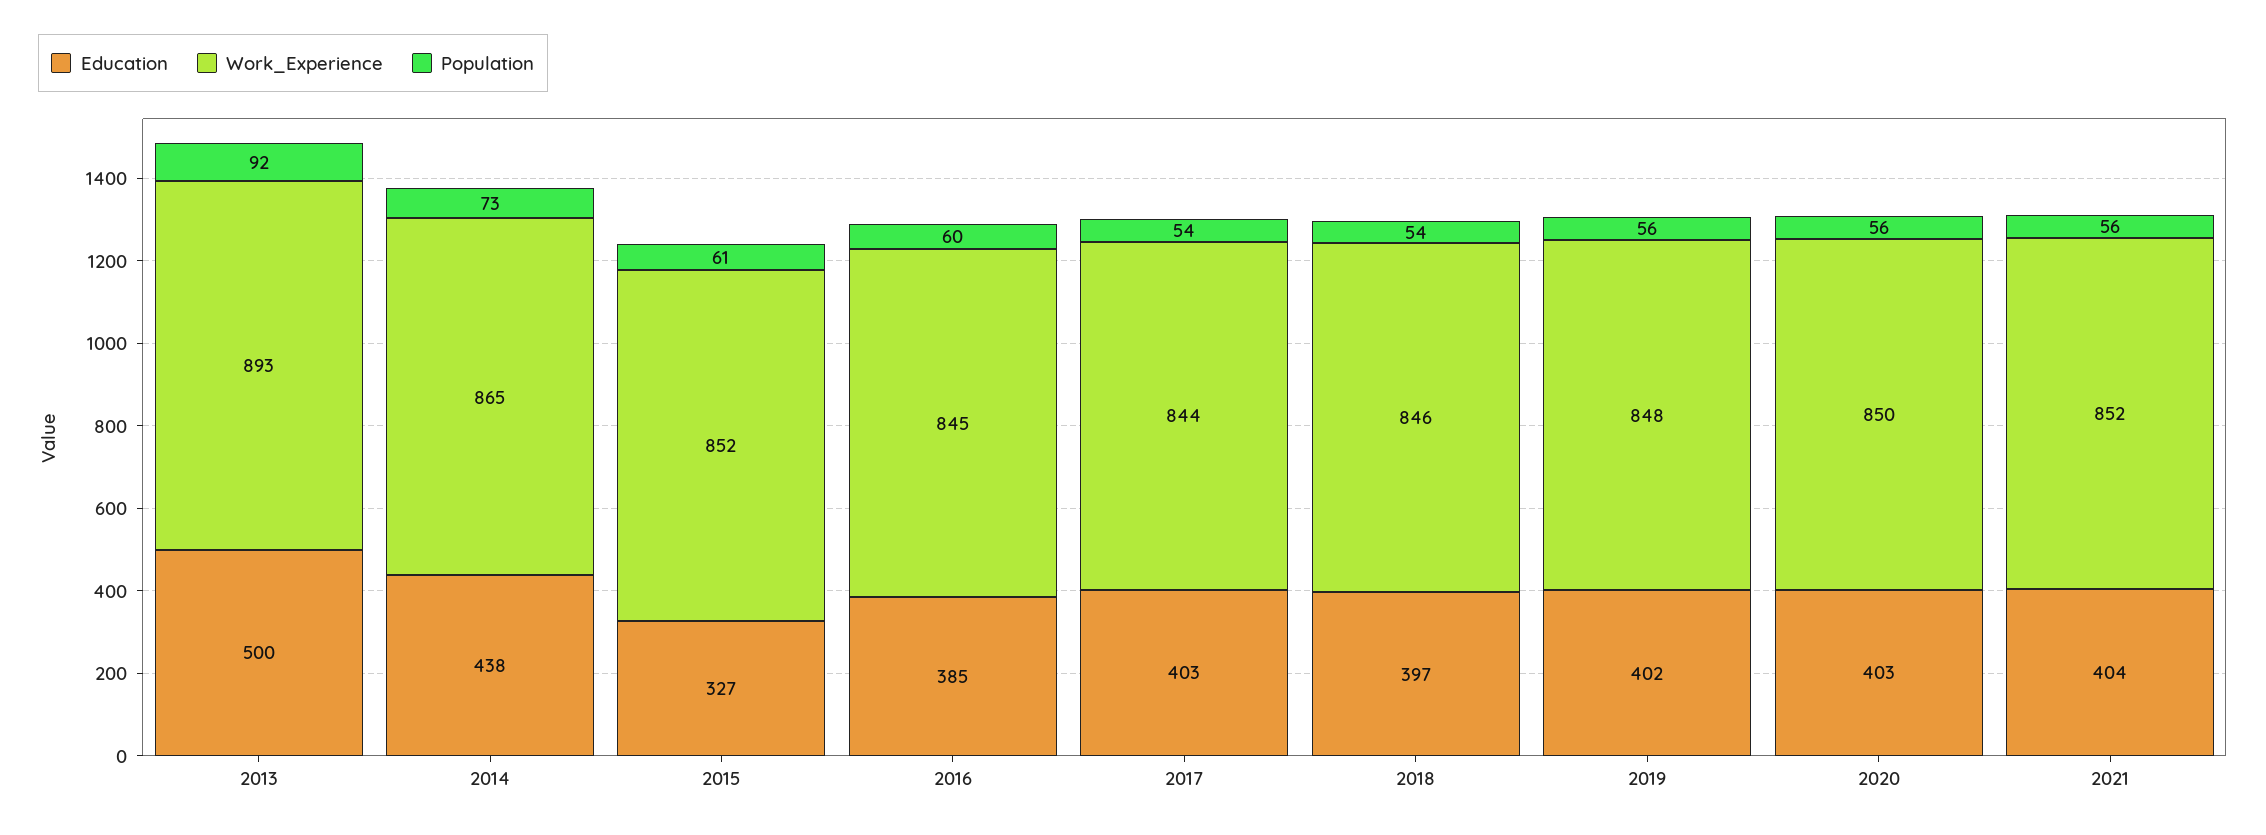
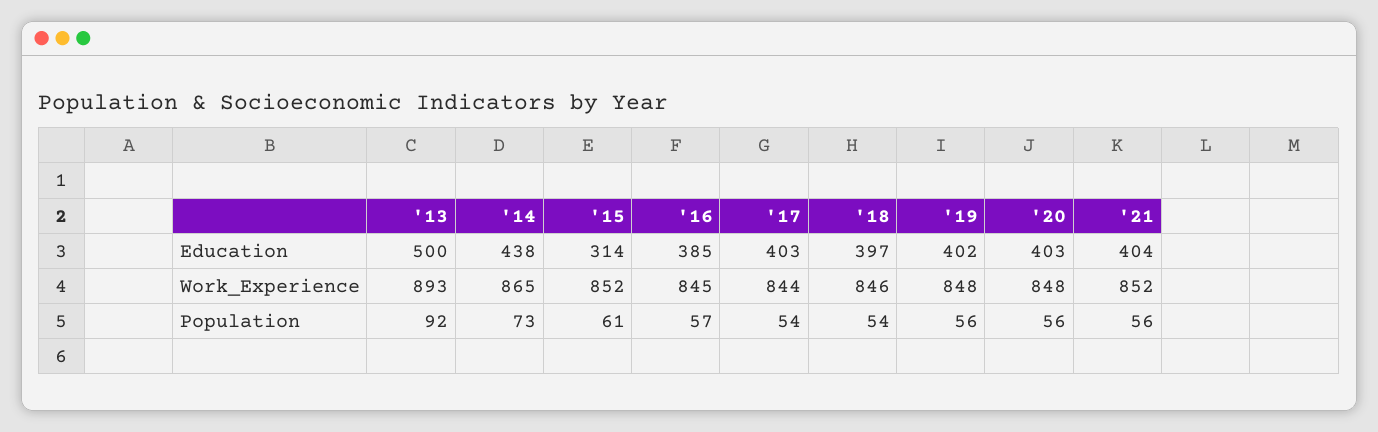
Education, 2015: 327 -> 314
Population, 2016: 60 -> 57
Work_Experience, 2020: 850 -> 848

